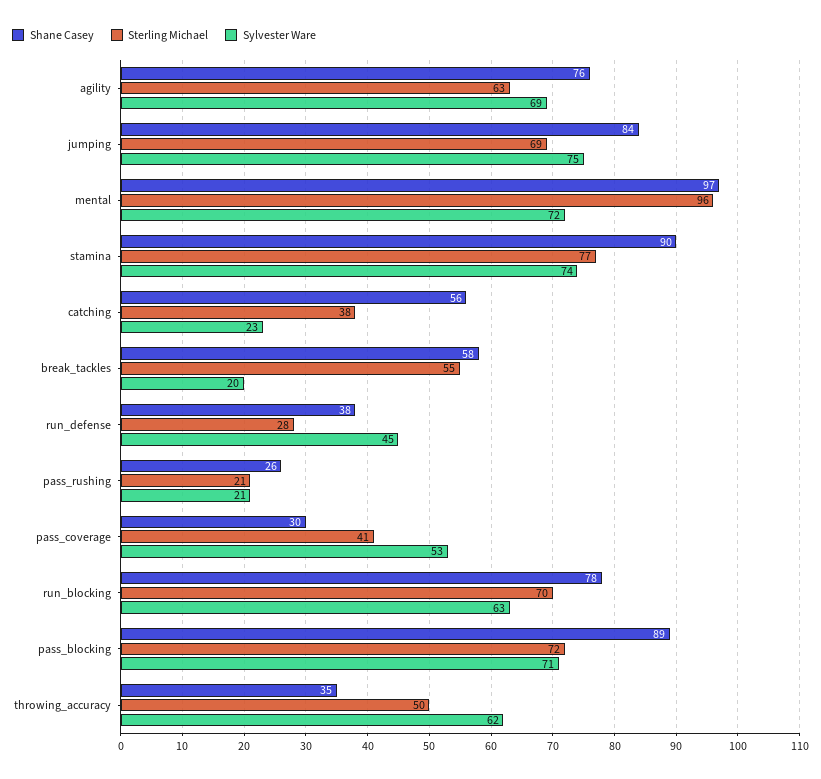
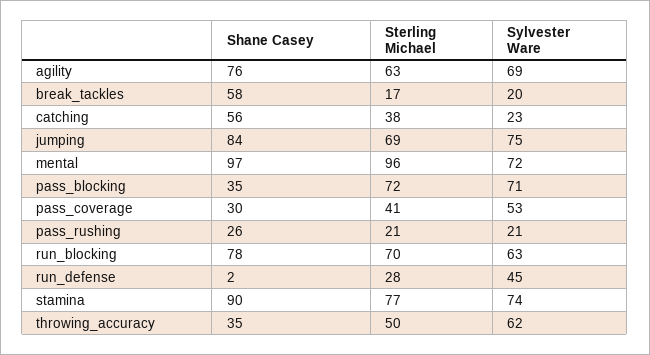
Sterling Michael, break_tackles: 55 -> 17
Shane Casey, run_defense: 38 -> 2
Shane Casey, pass_blocking: 89 -> 35

